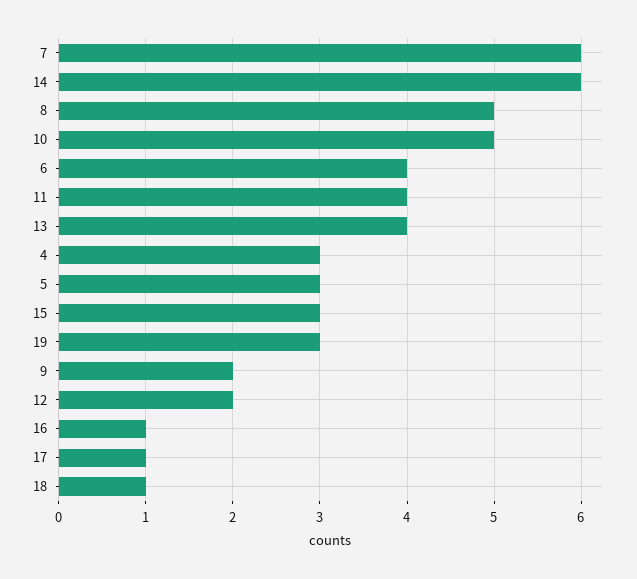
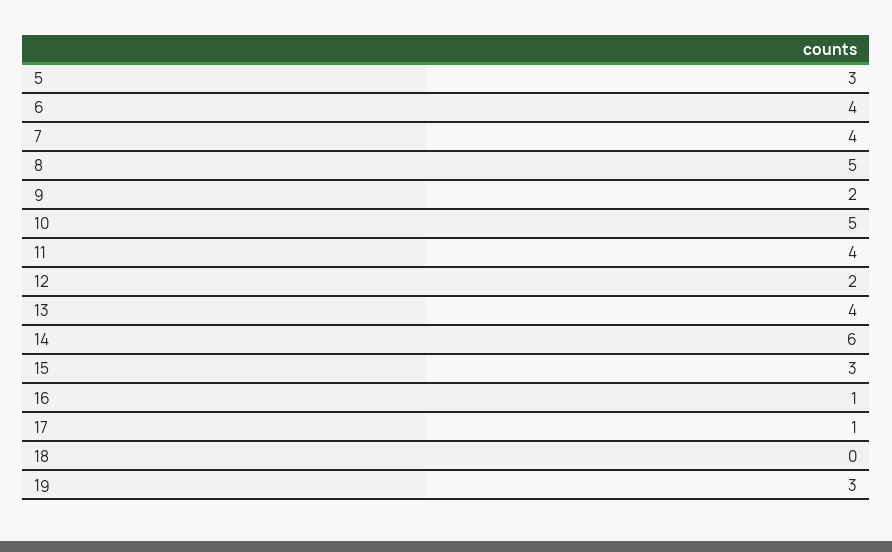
7: 6 -> 4
4: 3 -> none
18: 1 -> 0

